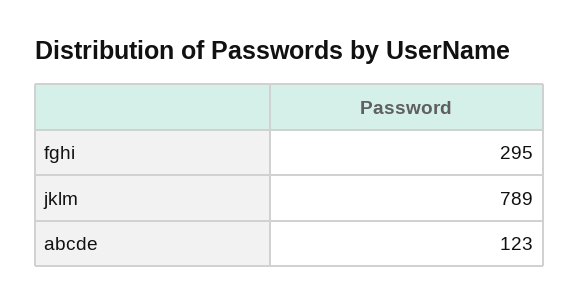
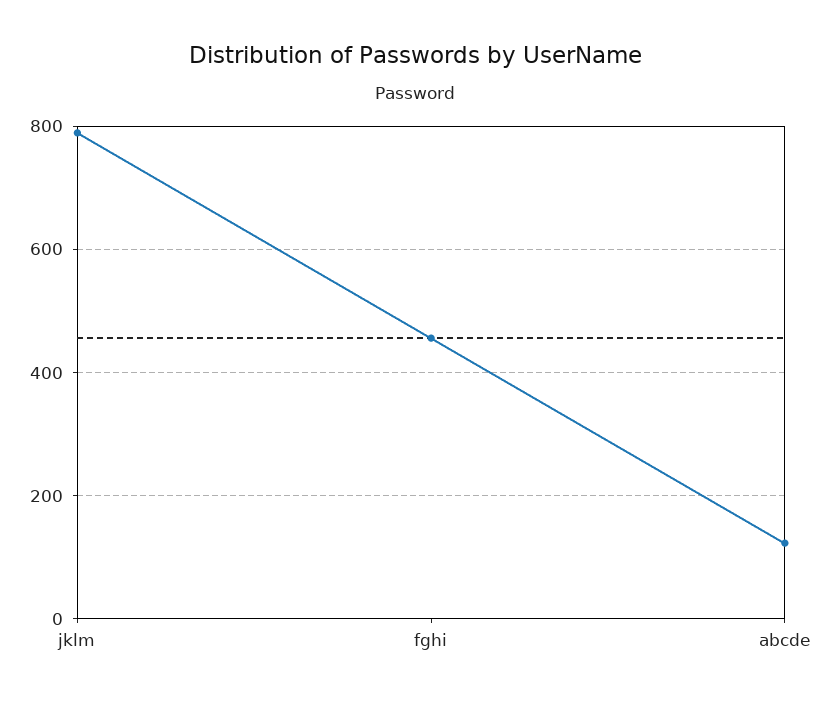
fghi: 295 -> 460

